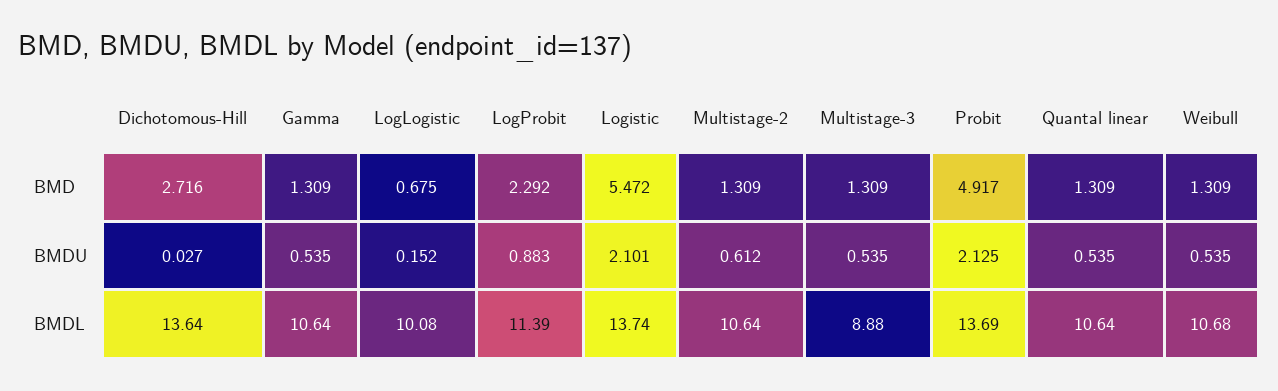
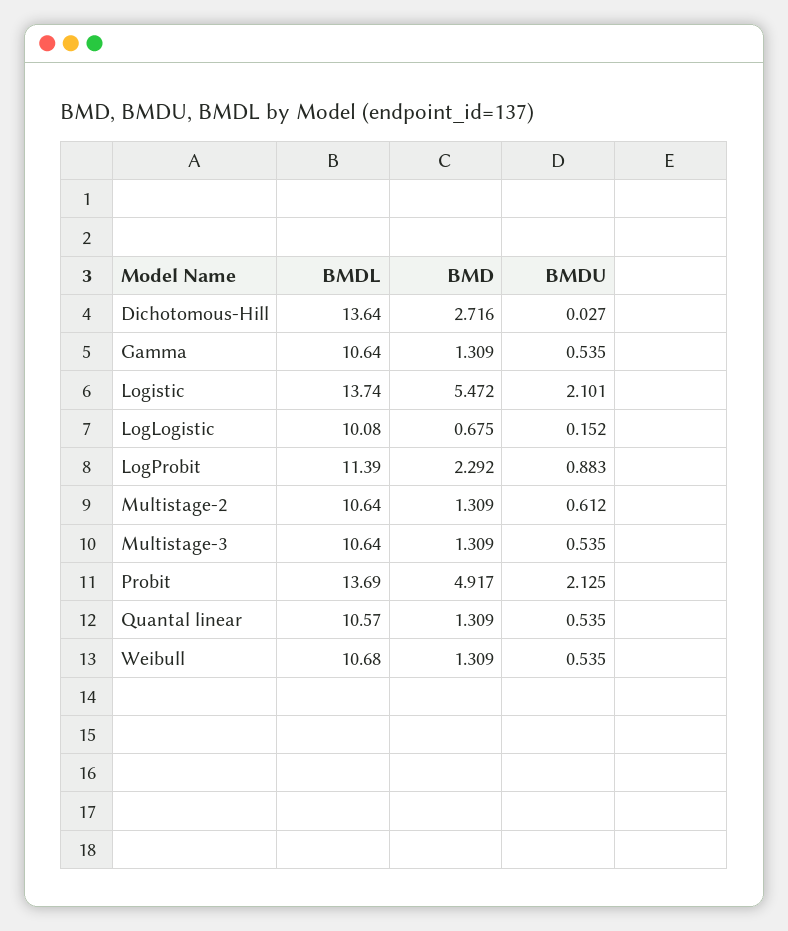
Multistage-3, BMDL: 8.88 -> 10.64
Quantal linear, BMDL: 10.64 -> 10.57

